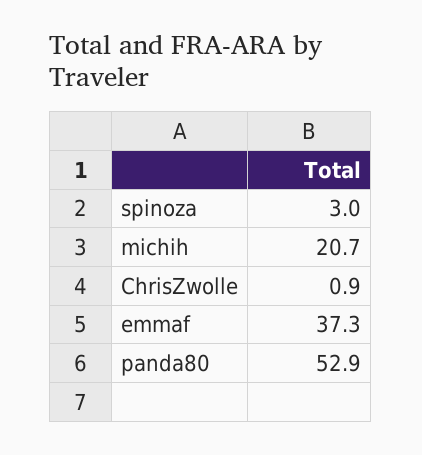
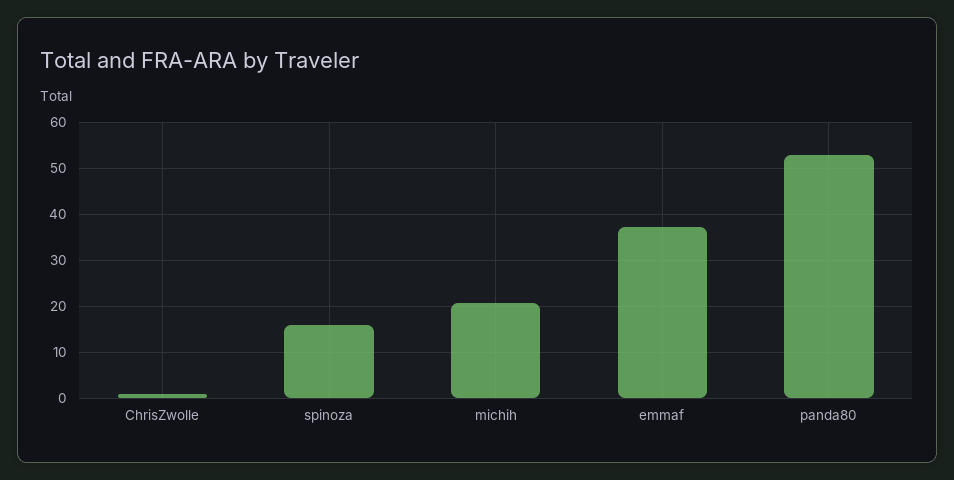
spinoza: 3 -> 16

